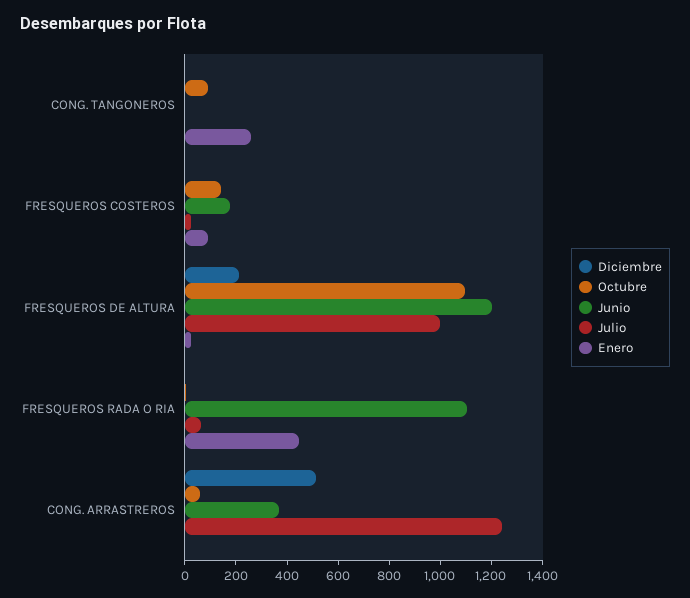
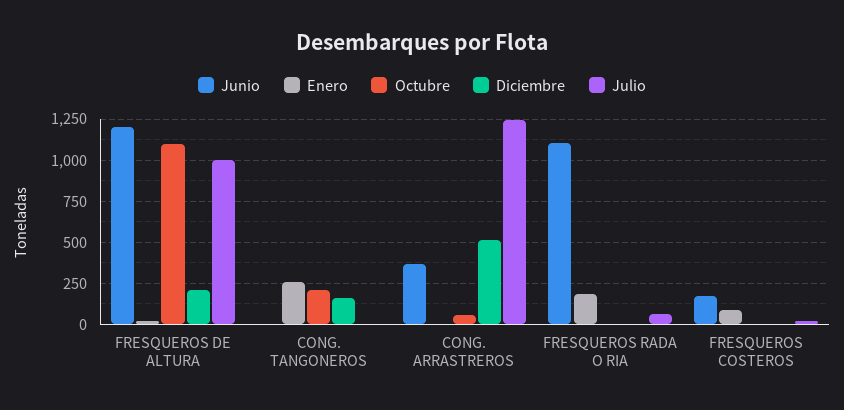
Diciembre, CONG. TANGONEROS: 0 -> 150
Octubre, CONG. TANGONEROS: 100 -> 200
Octubre, FRESQUEROS COSTEROS: 150 -> 0
Enero, FRESQUEROS RADA O RIA: 450 -> 200

